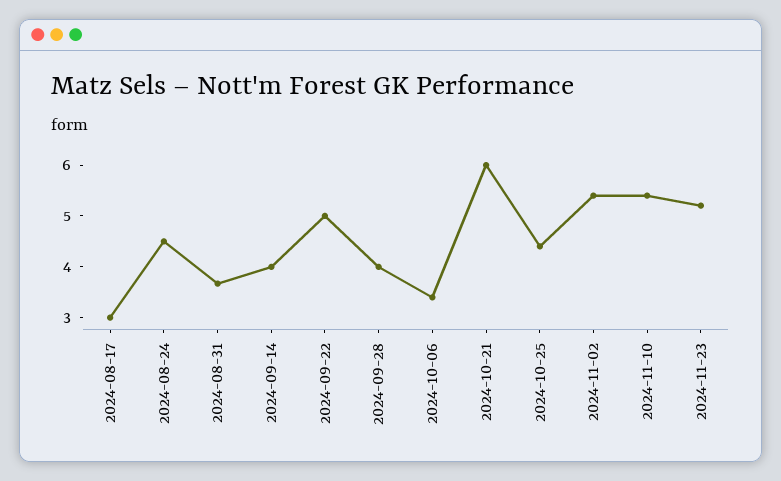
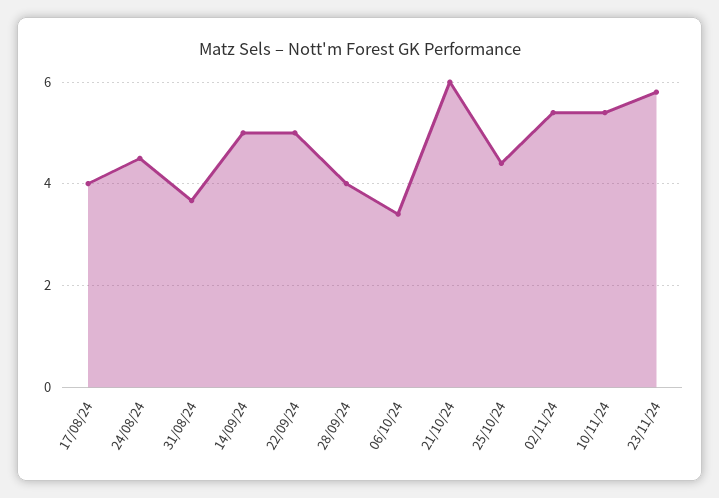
2024-08-17: 3 -> 4
2024-09-14: 4 -> 5
2024-11-23: 5.2 -> 5.8

